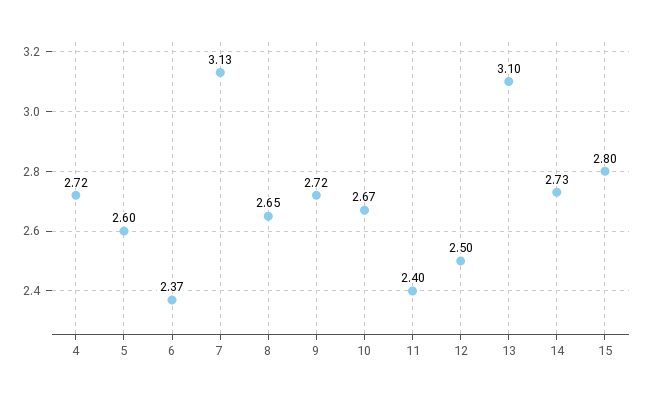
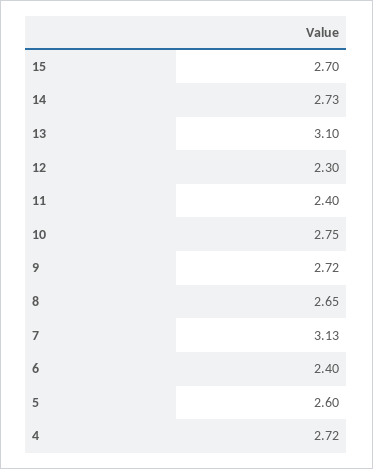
6: 2.37 -> 2.4
10: 2.67 -> 2.75
12: 2.5 -> 2.3
15: 2.8 -> 2.7

